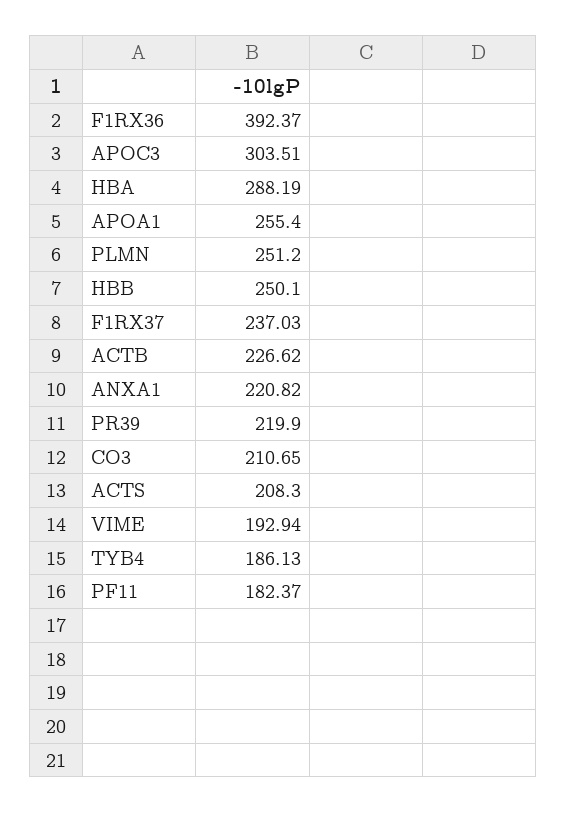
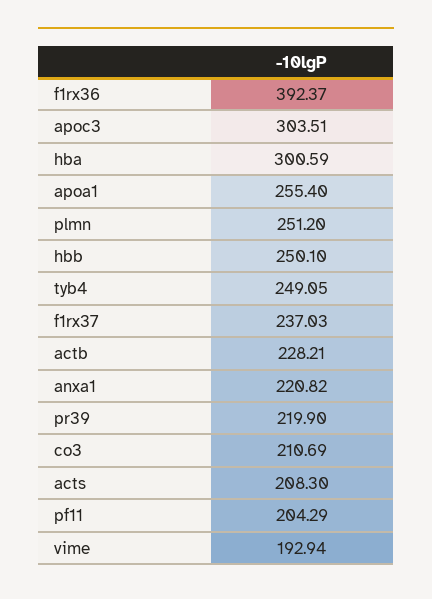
HBA: 288.19 -> 300.59
ACTB: 226.62 -> 228.21
CO3: 210.65 -> 210.69
TYB4: 186.13 -> 249.05
PF11: 182.37 -> 204.29

